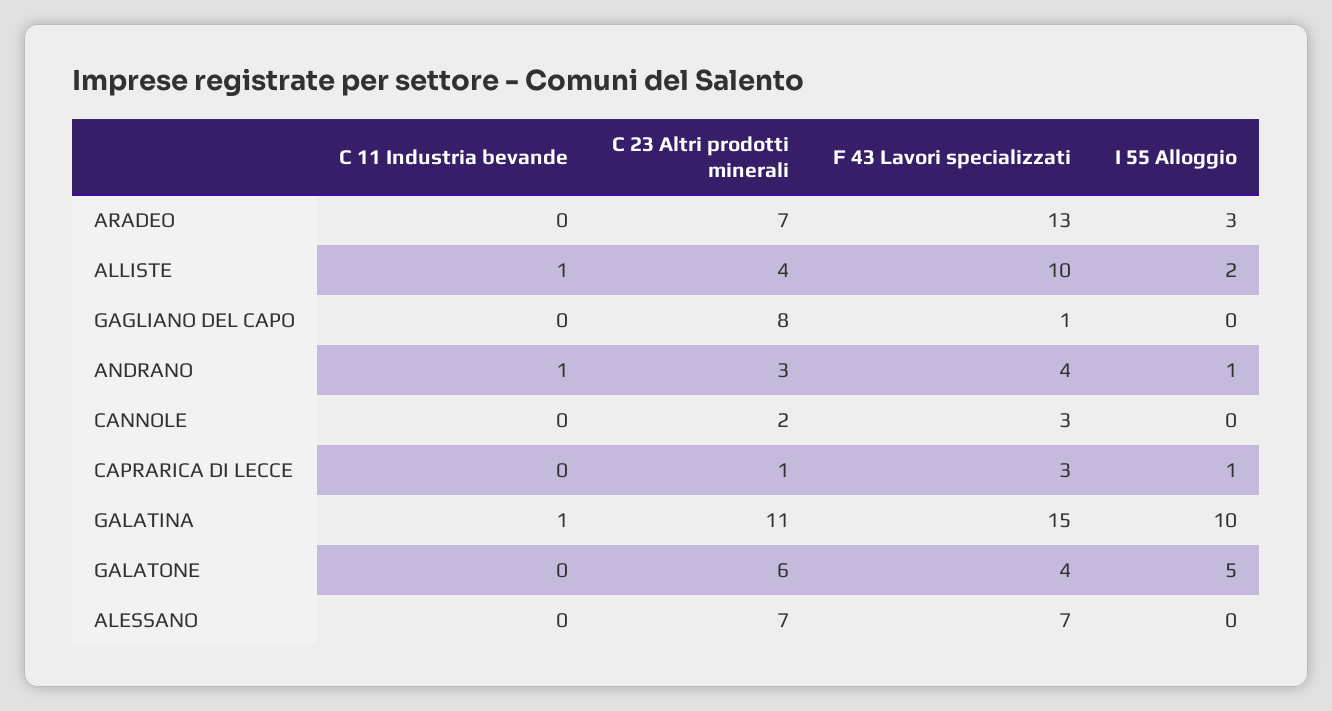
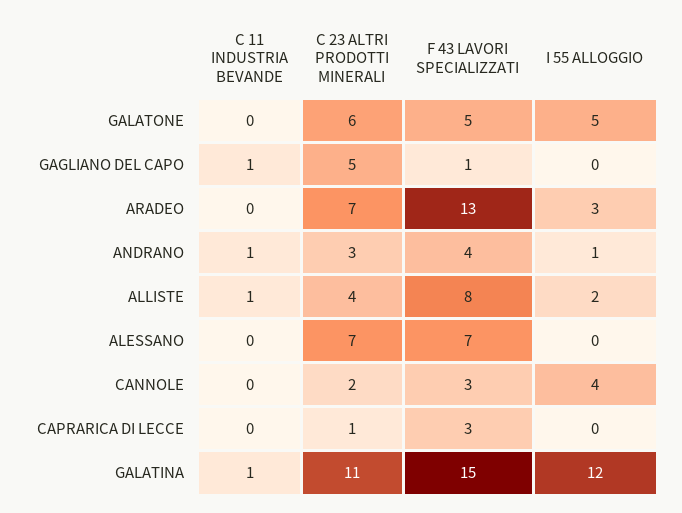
F 43 Lavori specializzati, ALLISTE: 10 -> 8
C 11 Industria bevande, GAGLIANO DEL CAPO: 0 -> 1
C 23 Altri prodotti minerali, GAGLIANO DEL CAPO: 8 -> 5
I 55 Alloggio, CANNOLE: 0 -> 4
I 55 Alloggio, CAPRARICA DI LECCE: 1 -> 0
I 55 Alloggio, GALATINA: 10 -> 12
F 43 Lavori specializzati, GALATONE: 4 -> 5

